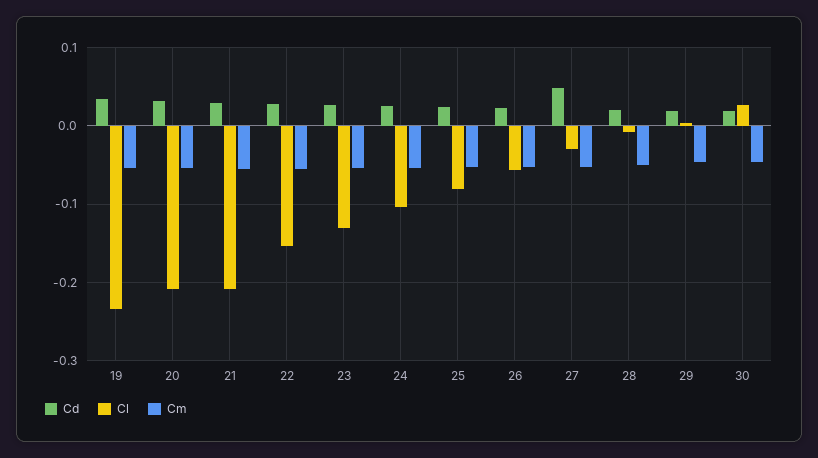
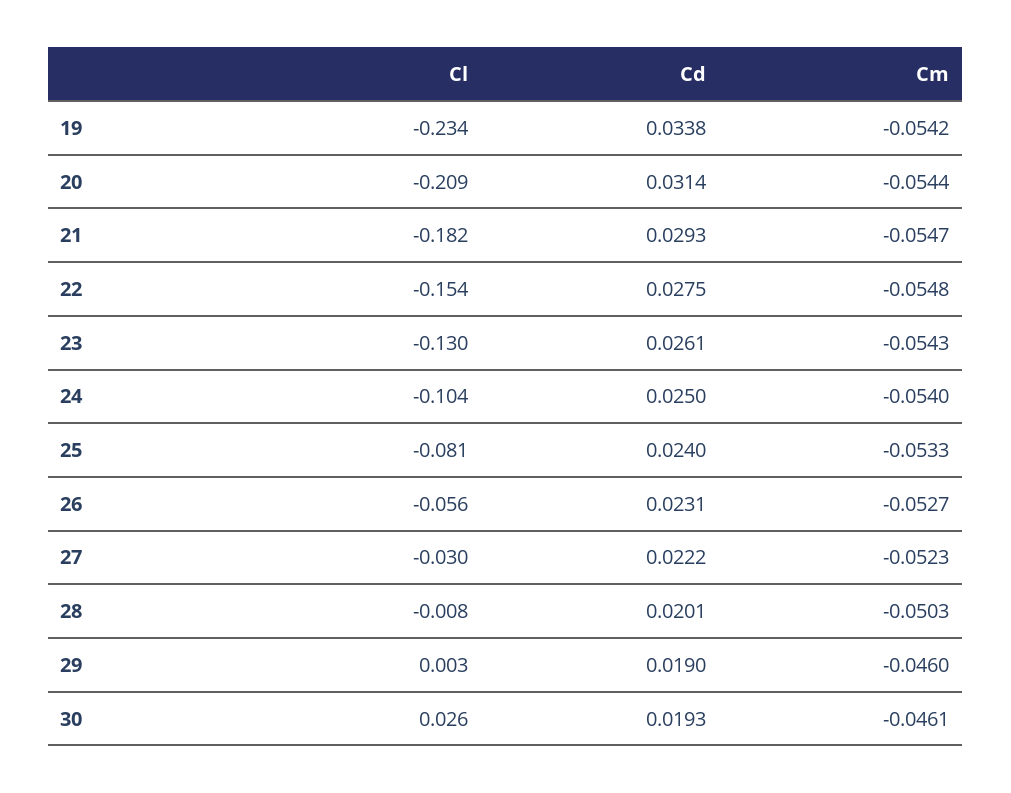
Cl, 21: -0.21 -> -0.182
Cd, 27: 0.05 -> 0.0222

